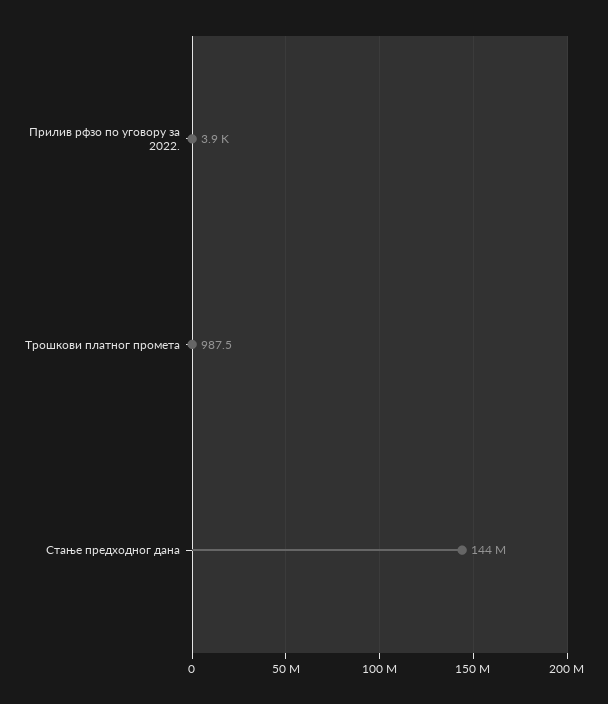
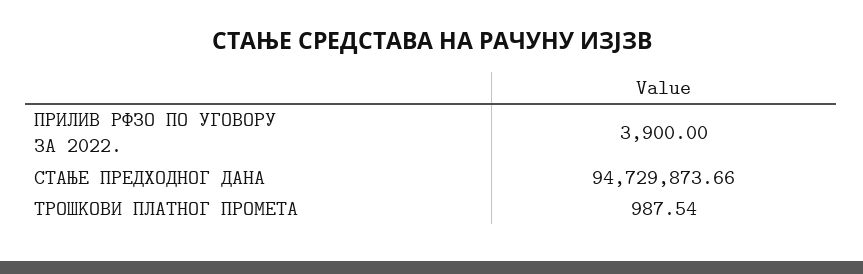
Стање предходног дана: 144000000 -> 94729873.66

